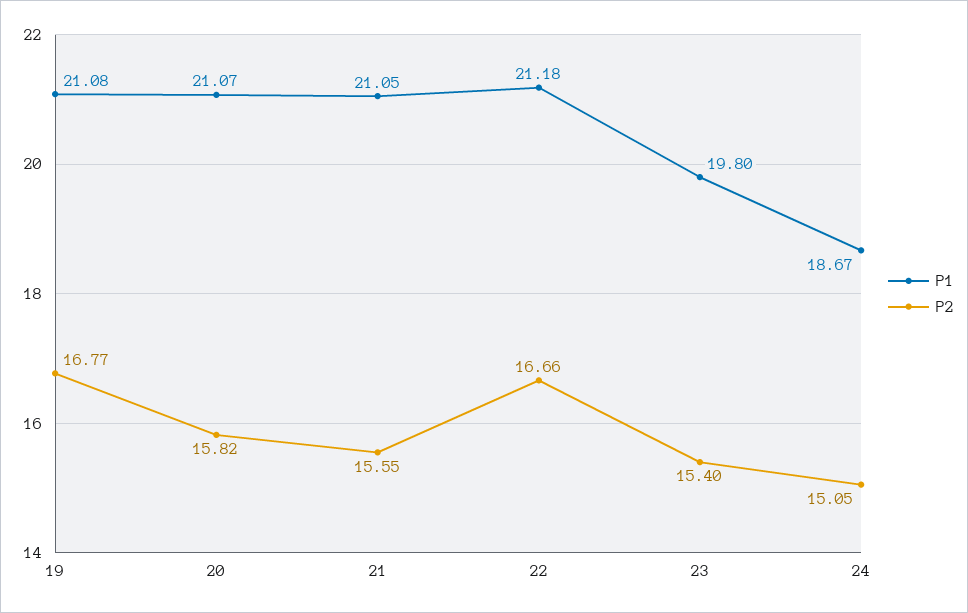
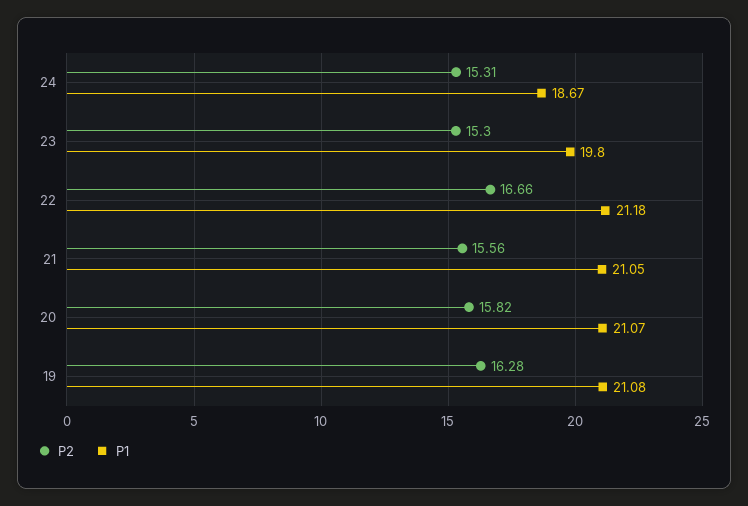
P2, 19: 16.77 -> 16.28
P2, 21: 15.55 -> 15.56
P2, 23: 15.4 -> 15.3
P2, 24: 15.05 -> 15.31

